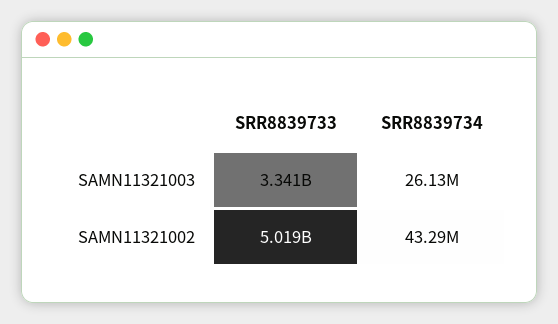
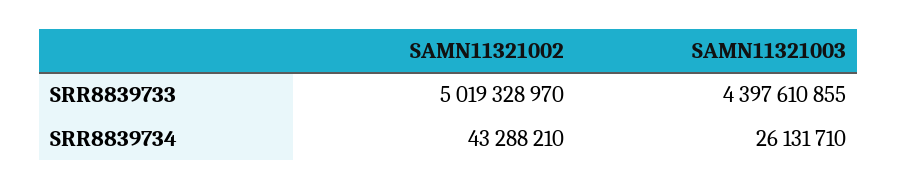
SRR8839733, SAMN11321003: 3341000000 -> 4397610855

